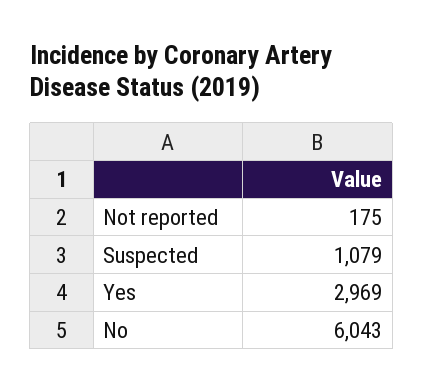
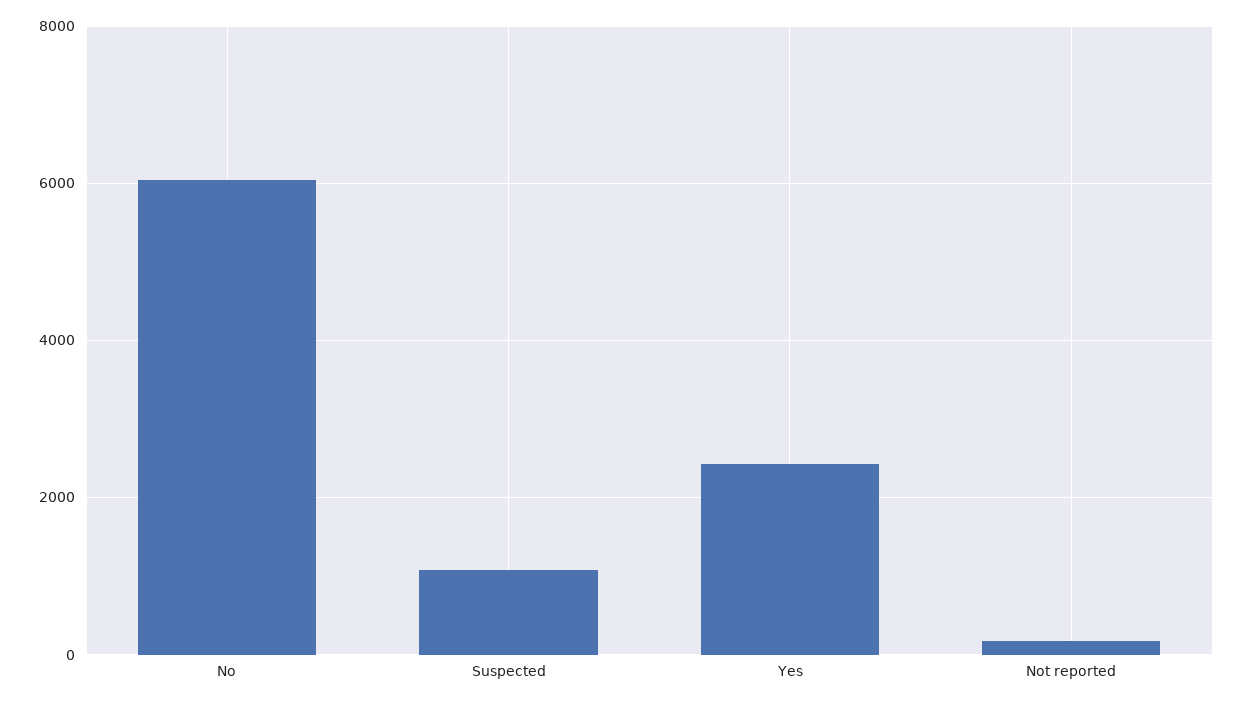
Yes: 2969 -> 2400

